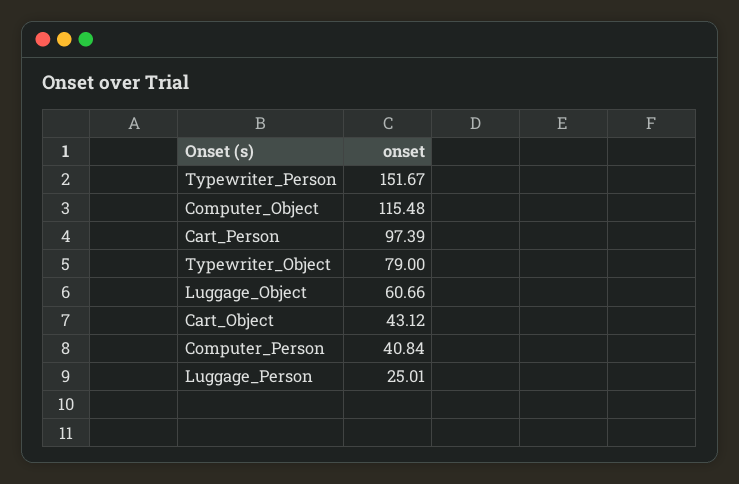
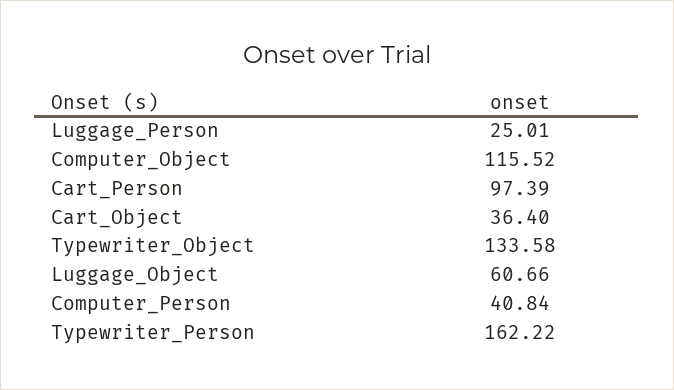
Typewriter_Person: 151.67 -> 162.22
Computer_Object: 115.48 -> 115.52
Typewriter_Object: 79 -> 133.58
Cart_Object: 43.12 -> 36.4

